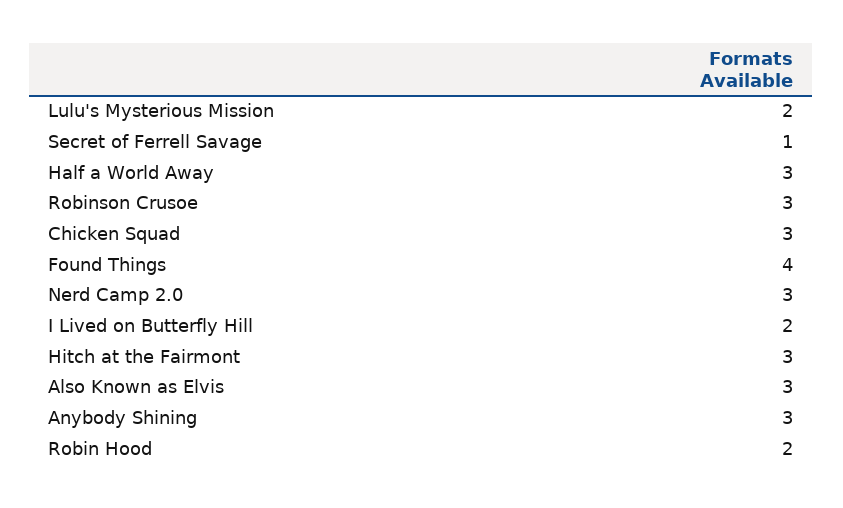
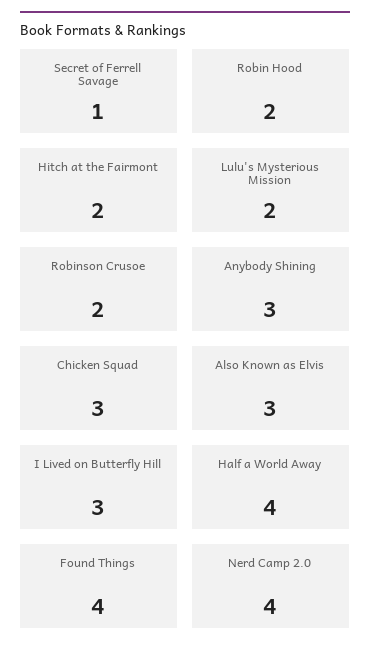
Half a World Away: 3 -> 4
Robinson Crusoe: 3 -> 2
Nerd Camp 2.0: 3 -> 4
I Lived on Butterfly Hill: 2 -> 3
Hitch at the Fairmont: 3 -> 2

